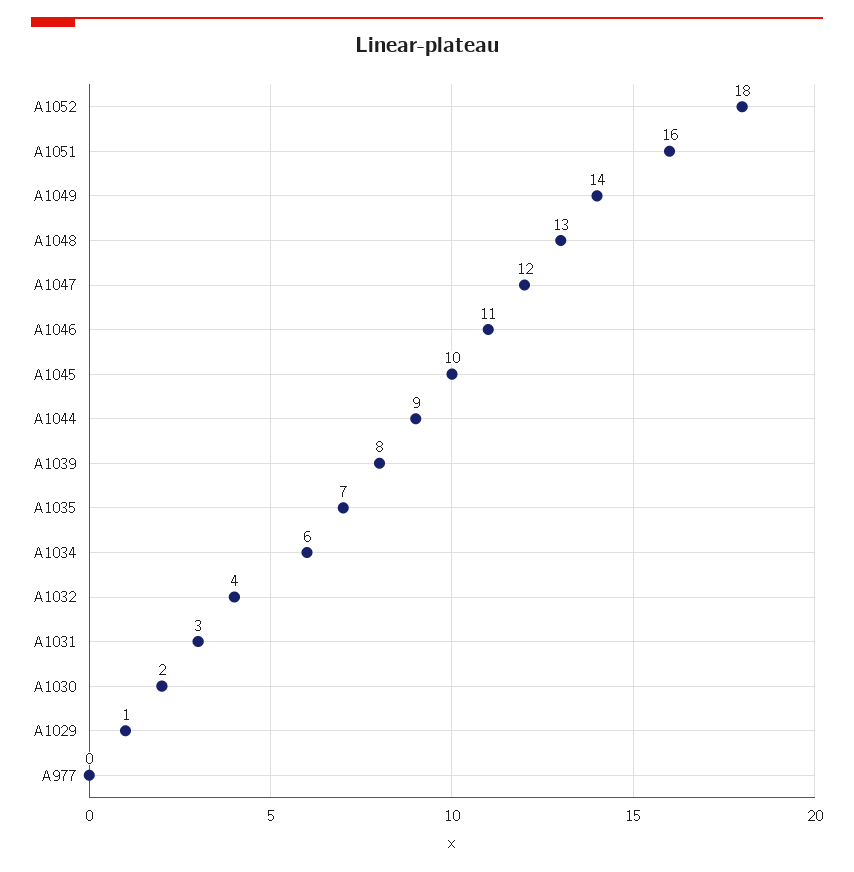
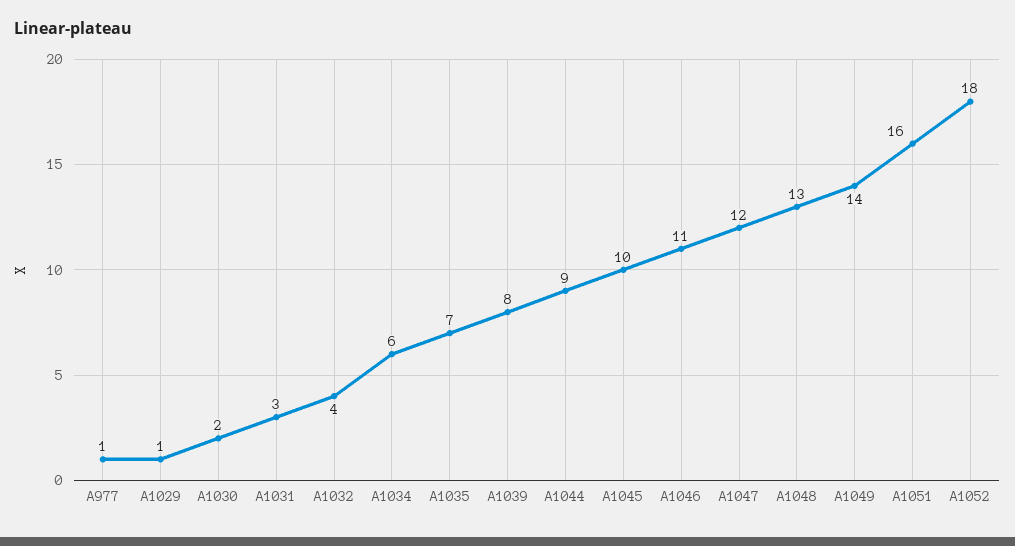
A977: 0 -> 1

